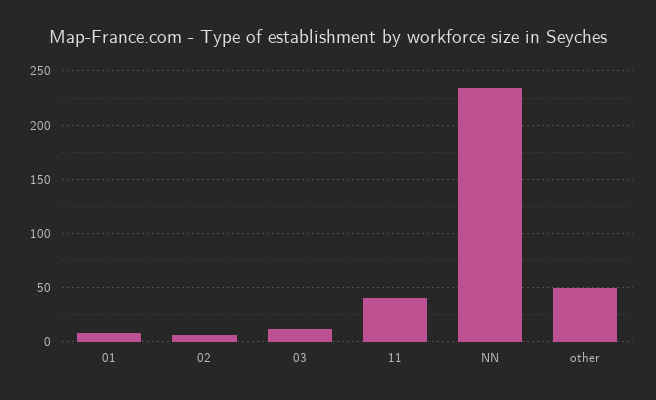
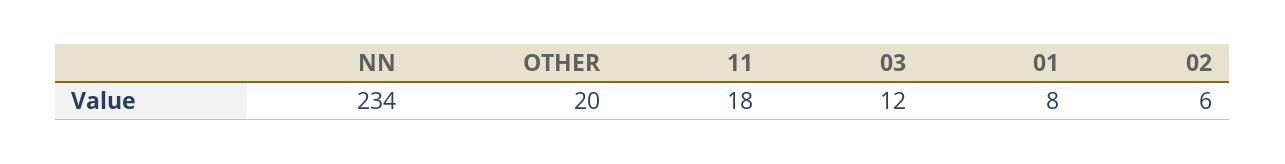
11: 40 -> 18
other: 50 -> 20

